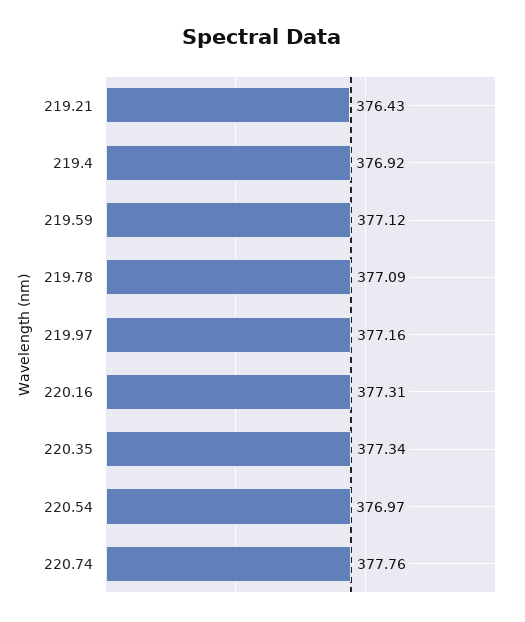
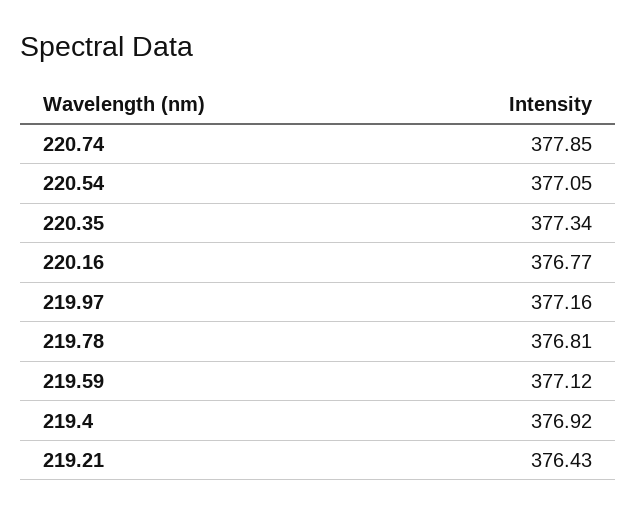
219.78: 377.09 -> 376.81
220.16: 377.31 -> 376.77
220.54: 376.97 -> 377.05
220.74: 377.76 -> 377.85

